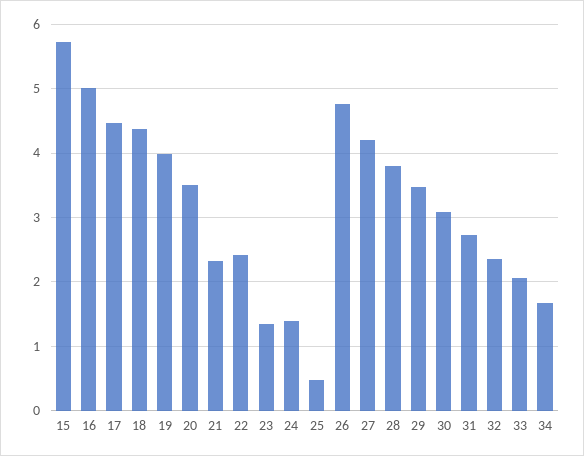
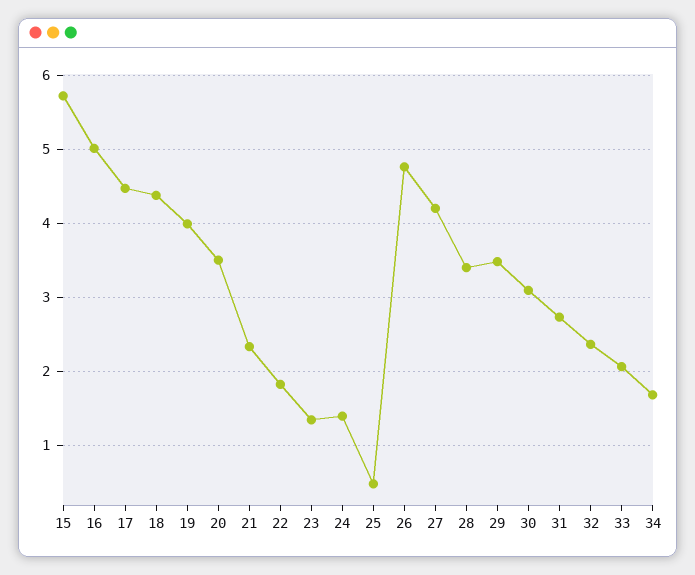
22: 2.4 -> 1.8
28: 3.8 -> 3.4

